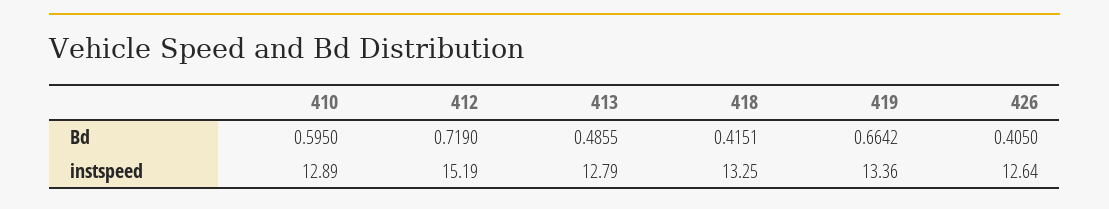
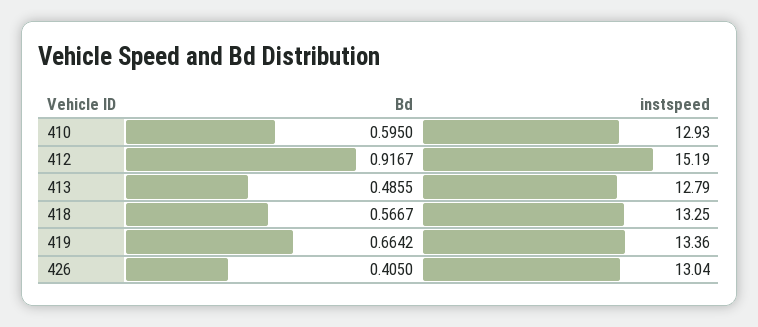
412, Bd: 0.719 -> 0.9167
418, Bd: 0.4151 -> 0.5667
410, instspeed: 12.89 -> 12.93
426, instspeed: 12.64 -> 13.04

